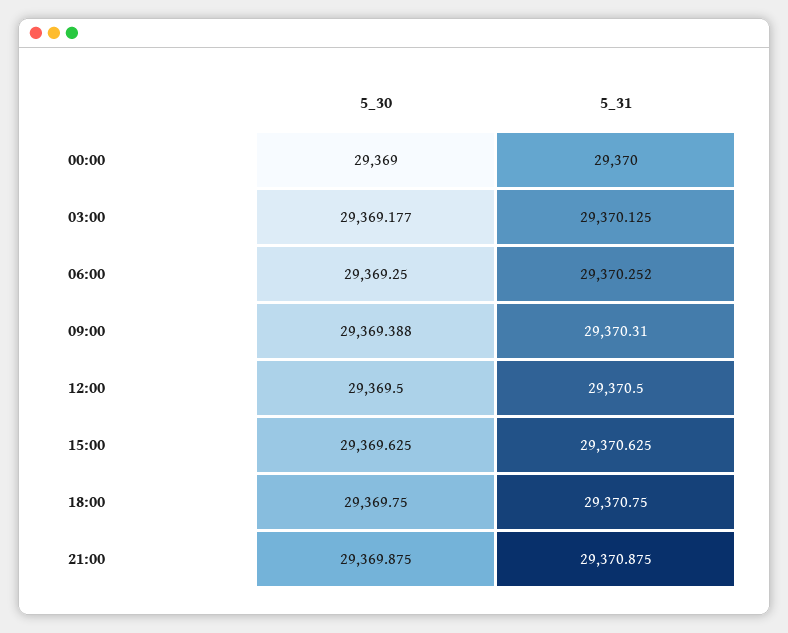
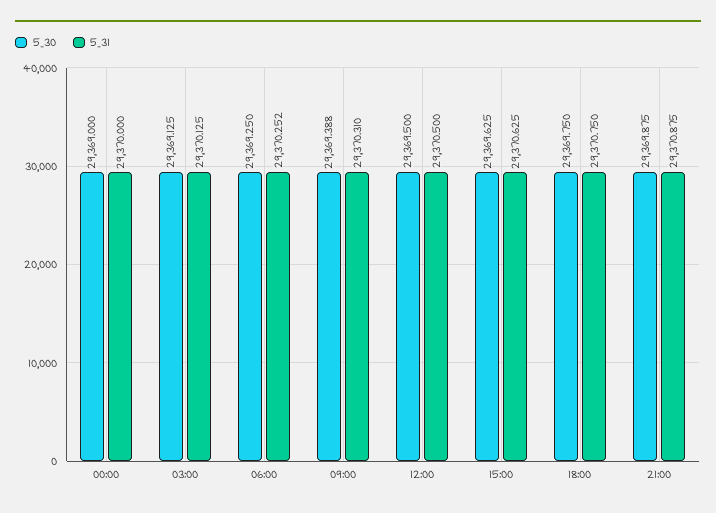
5_30, 03:00: 29369.177 -> 29369.125

